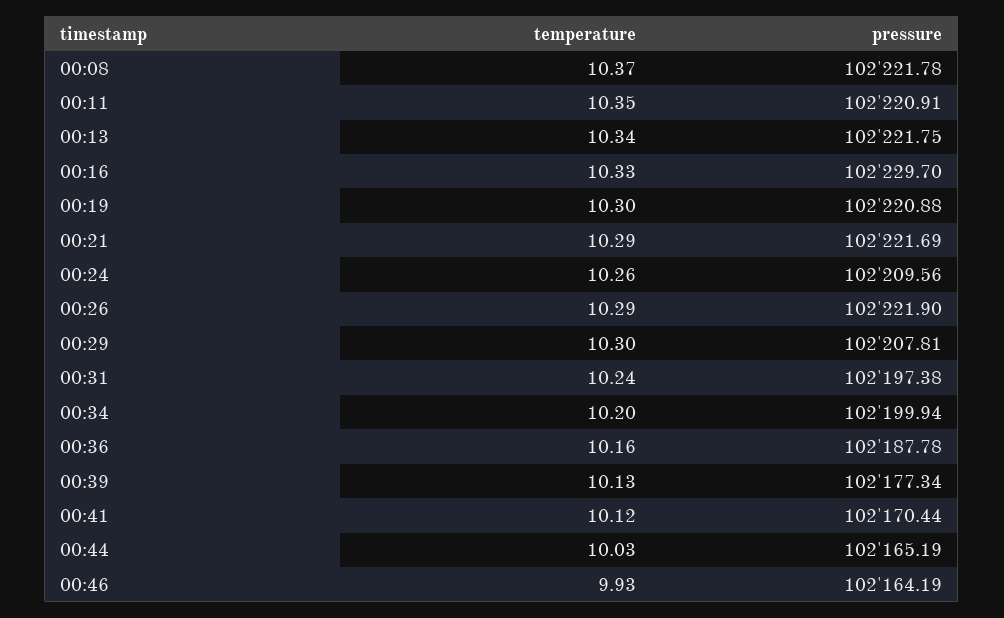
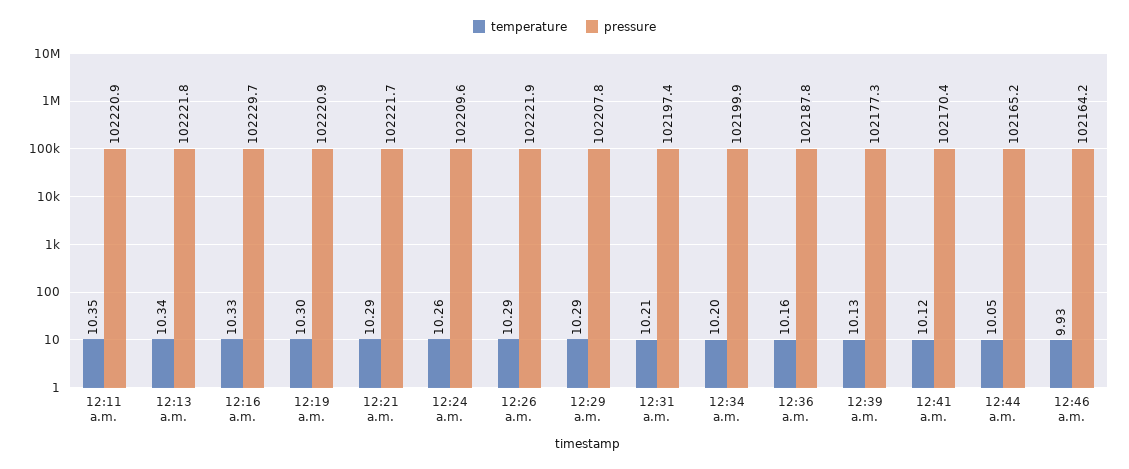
temperature, 00:08: 10.37 -> none
pressure, 00:08: 102221.78 -> none
temperature, 00:29: 10.3 -> 10.29
temperature, 00:31: 10.24 -> 10.21
temperature, 00:44: 10.03 -> 10.05

